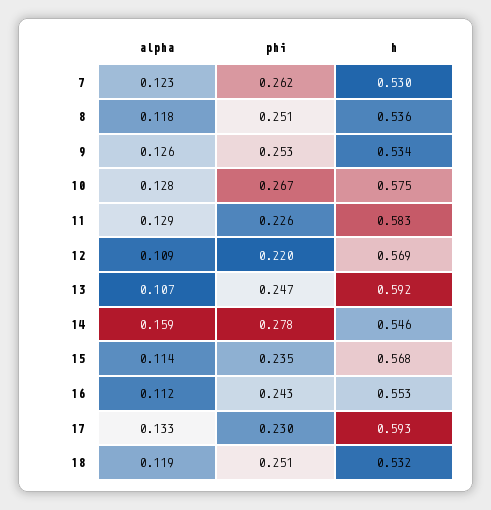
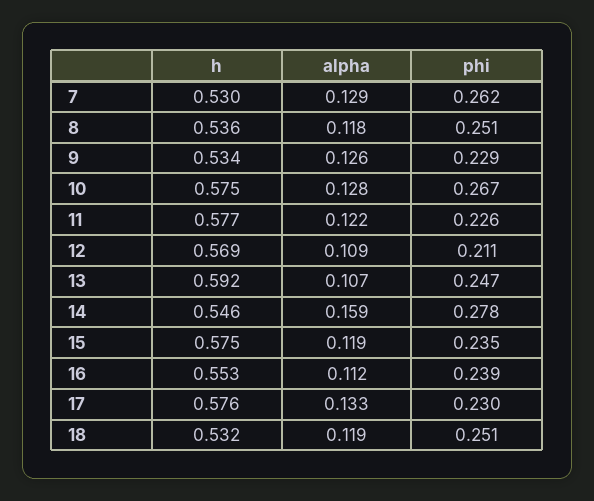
alpha, 7: 0.123 -> 0.129
phi, 9: 0.253 -> 0.229
alpha, 11: 0.129 -> 0.122
h, 11: 0.583 -> 0.577
phi, 12: 0.22 -> 0.211
alpha, 15: 0.114 -> 0.119
h, 15: 0.568 -> 0.575
phi, 16: 0.243 -> 0.239
h, 17: 0.593 -> 0.576

